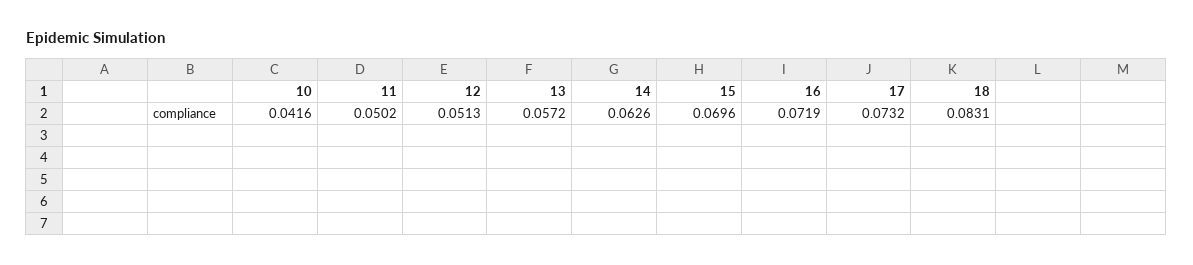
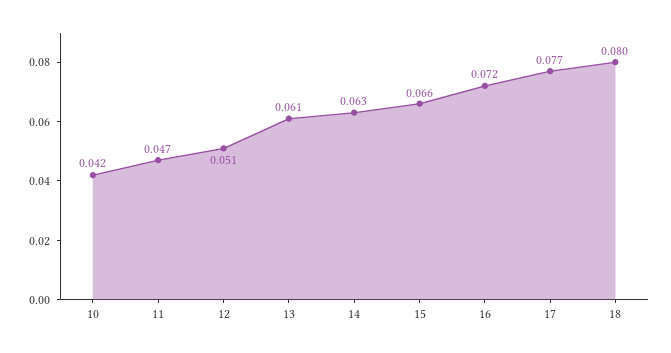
11: 0.0502 -> 0.047
13: 0.0572 -> 0.061
15: 0.0696 -> 0.066
17: 0.0732 -> 0.077
18: 0.0831 -> 0.08

